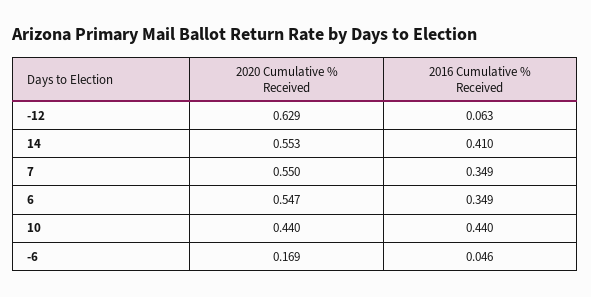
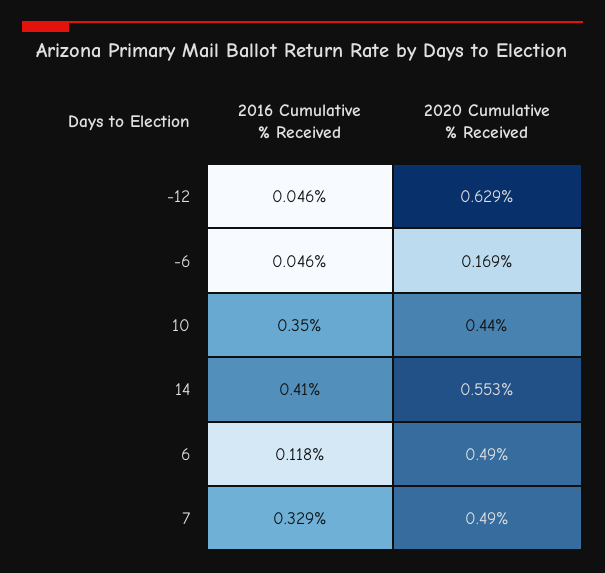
2016 Cumulative % Received, -12: 0.063 -> 0.046
2020 Cumulative % Received, 7: 0.55 -> 0.49
2016 Cumulative % Received, 7: 0.349 -> 0.329
2020 Cumulative % Received, 6: 0.547 -> 0.49
2016 Cumulative % Received, 6: 0.349 -> 0.118
2016 Cumulative % Received, 10: 0.44 -> 0.35

